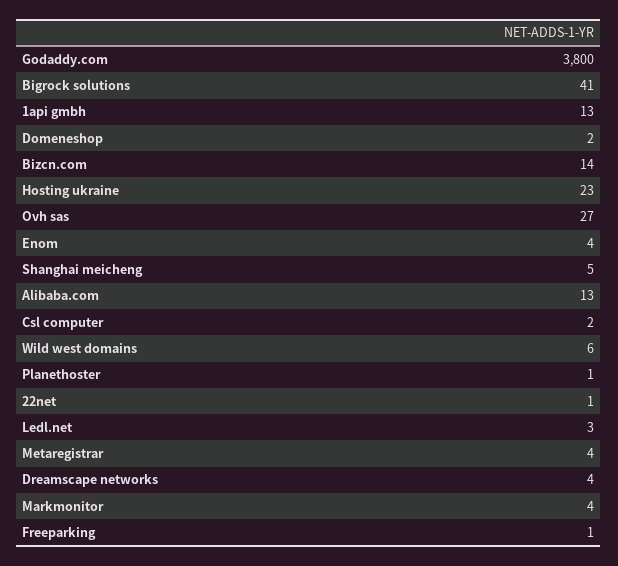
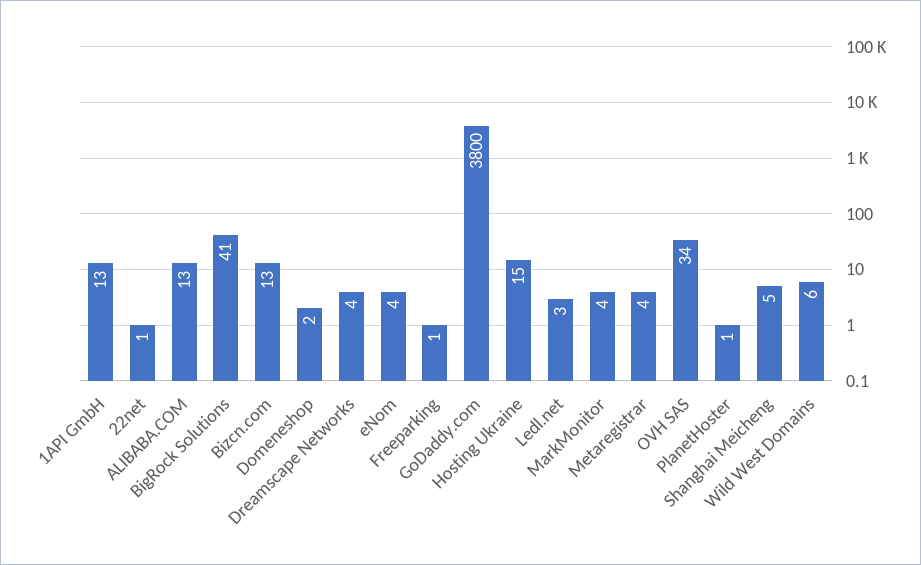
Bizcn.com: 14 -> 13
Hosting ukraine: 23 -> 15
Ovh sas: 27 -> 34
Csl computer: 2 -> none

